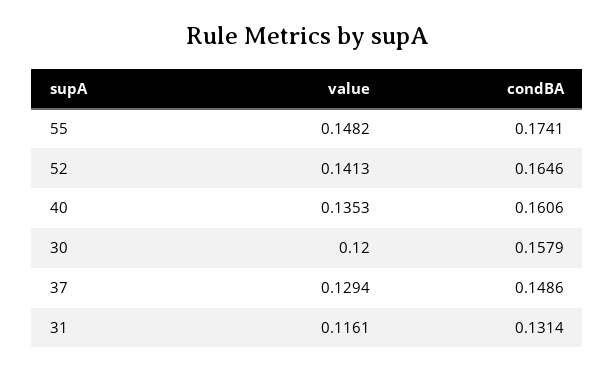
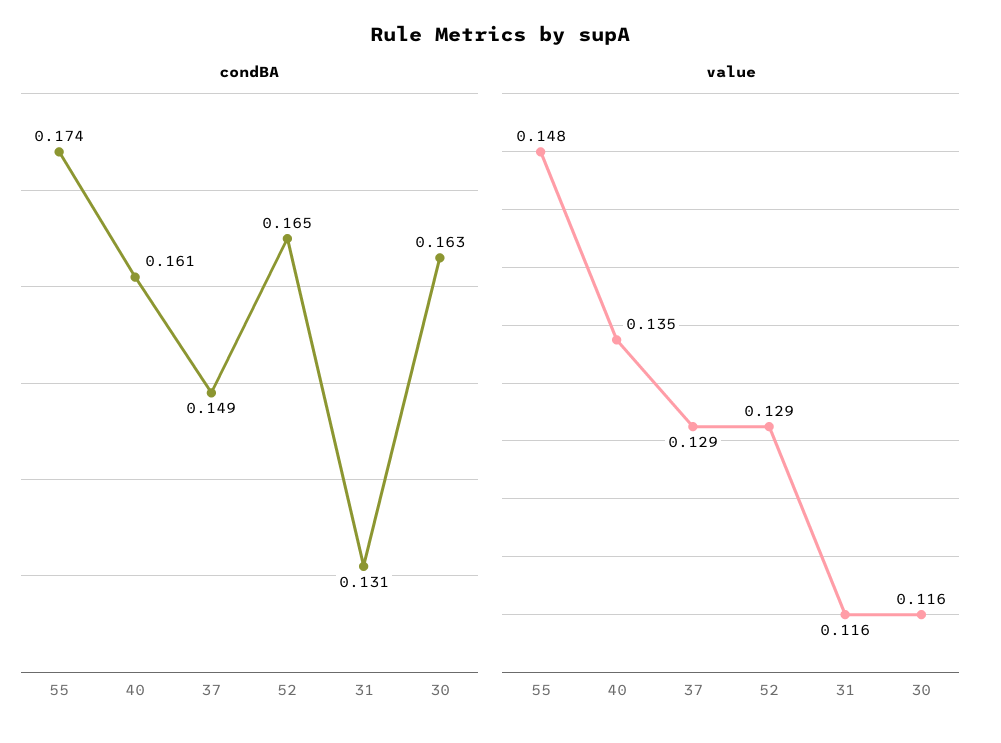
value, 52: 0.1413 -> 0.129
value, 30: 0.12 -> 0.116
condBA, 30: 0.1579 -> 0.163

